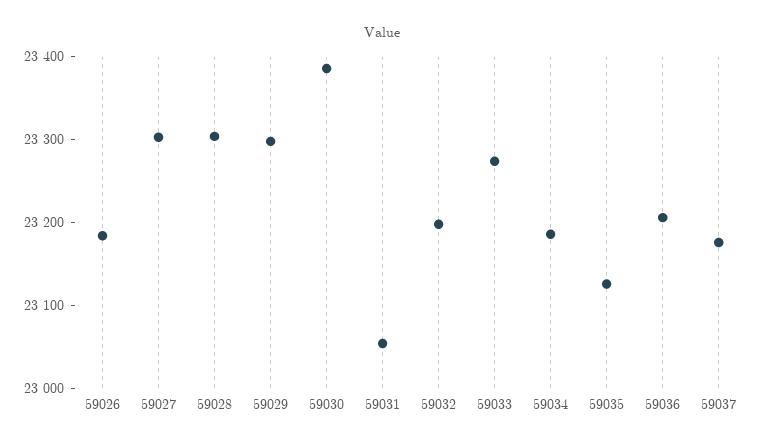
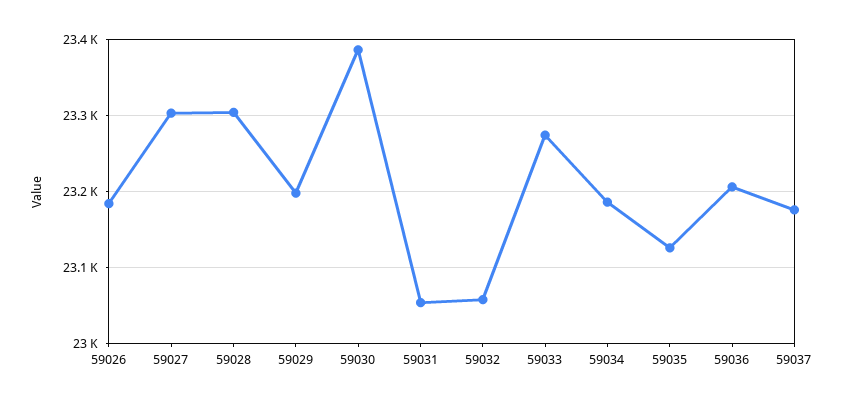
59029: 23300 -> 23200
59032: 23200 -> 23060

